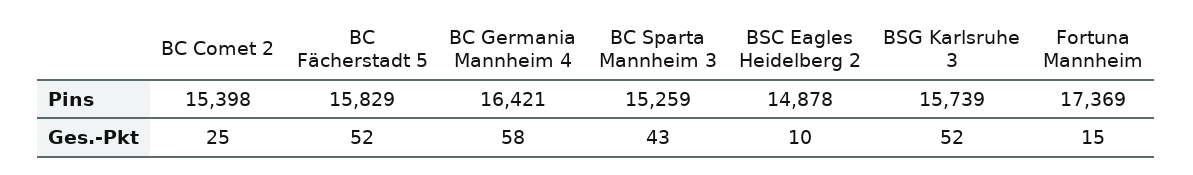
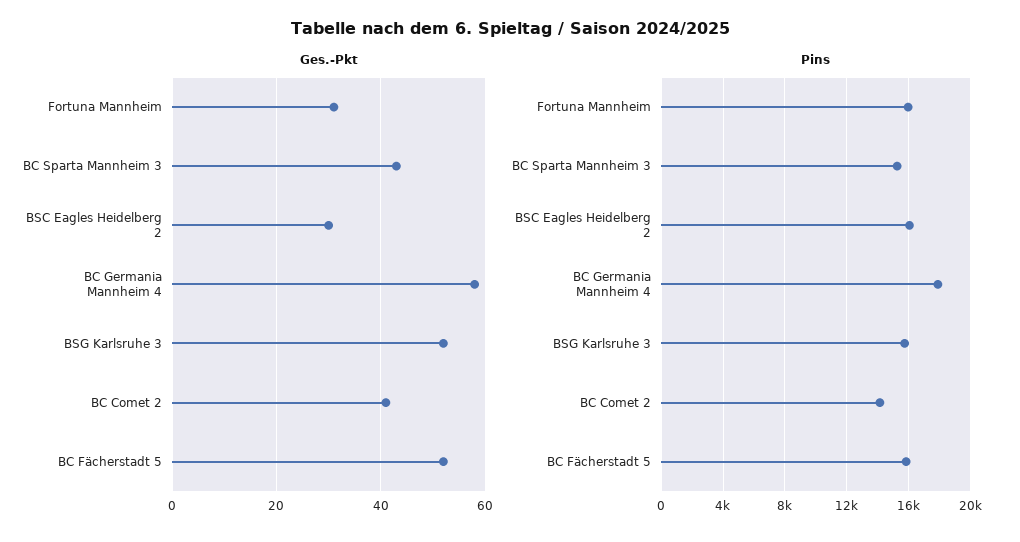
Pins, BC Comet 2: 15398 -> 14000
Pins, BC Germania Mannheim 4: 16421 -> 18000
Pins, BSC Eagles Heidelberg 2: 14878 -> 16000
Pins, Fortuna Mannheim: 17369 -> 16000
Ges.-Pkt, BC Comet 2: 25 -> 40
Ges.-Pkt, BSC Eagles Heidelberg 2: 10 -> 30
Ges.-Pkt, Fortuna Mannheim: 15 -> 30

